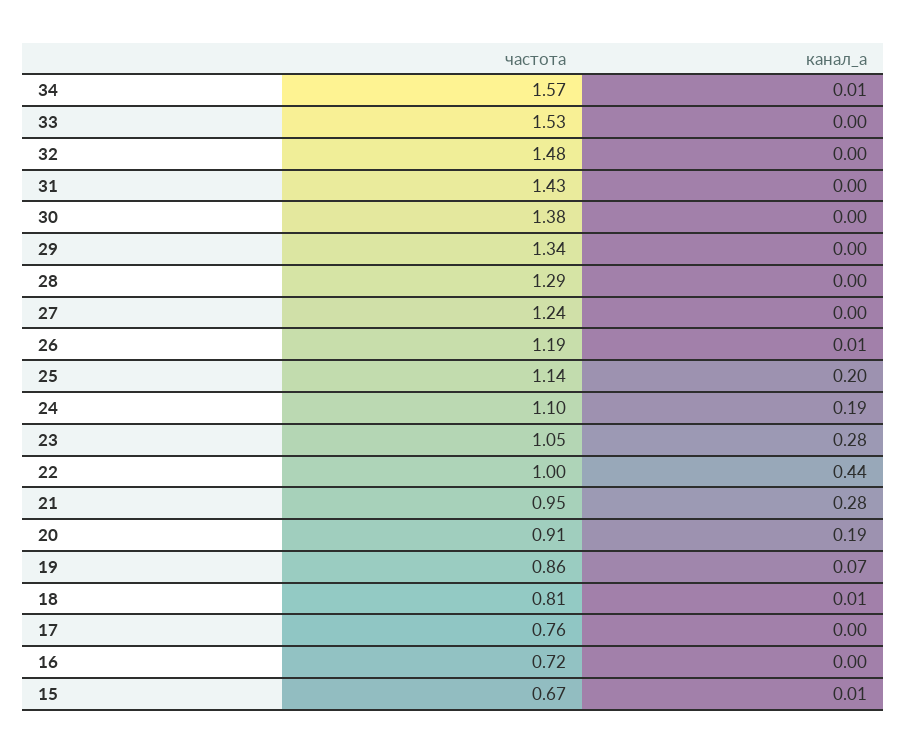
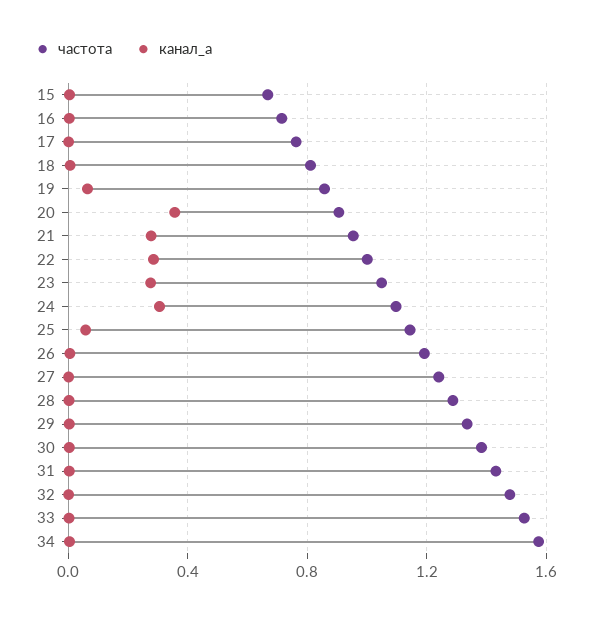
канал_a, 25: 0.2 -> 0.05
канал_a, 24: 0.19 -> 0.3
канал_a, 22: 0.44 -> 0.3
канал_a, 20: 0.19 -> 0.35

